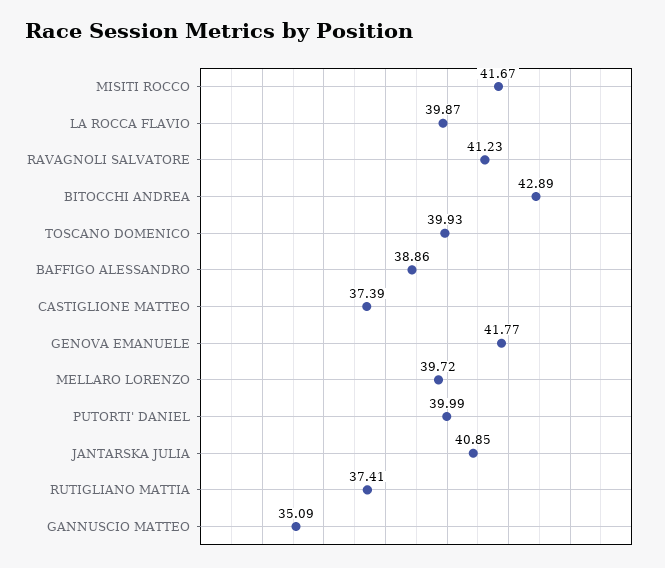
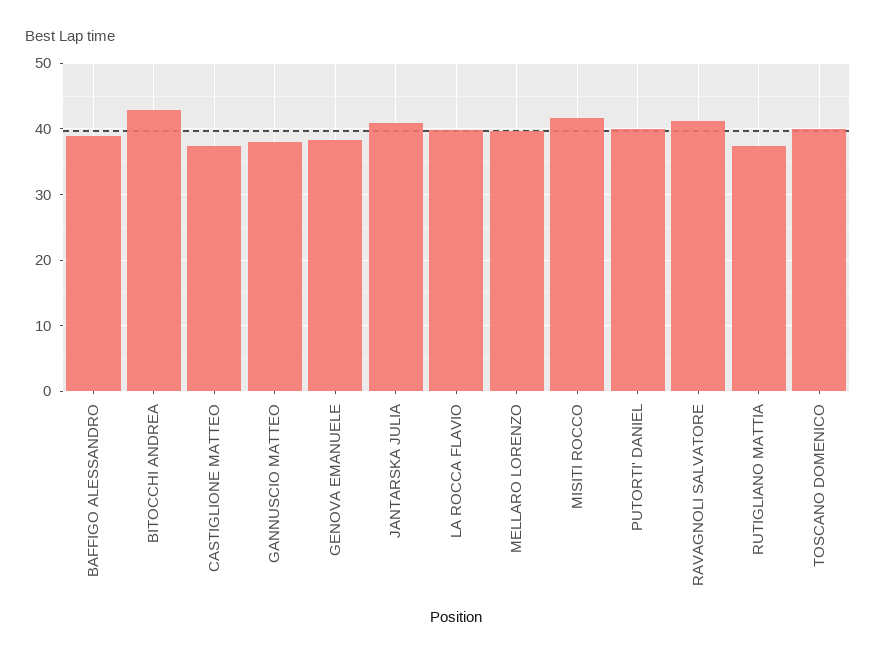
GENOVA EMANUELE: 41.77 -> 38
GANNUSCIO MATTEO: 35.09 -> 38

